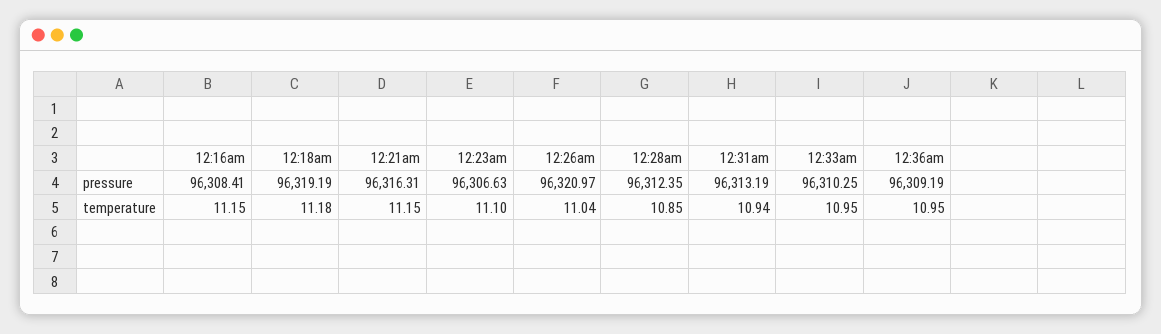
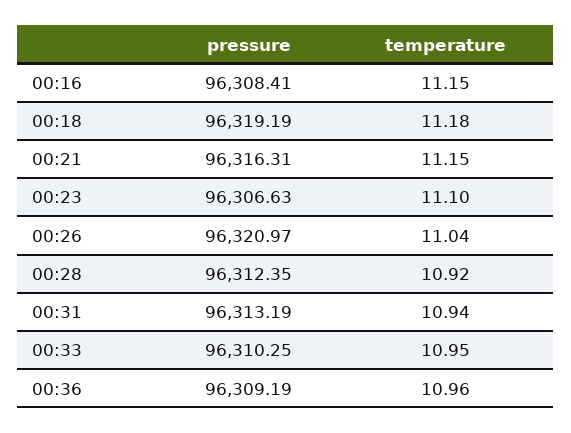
12:28am, temperature: 10.85 -> 10.92
12:36am, temperature: 10.95 -> 10.96

